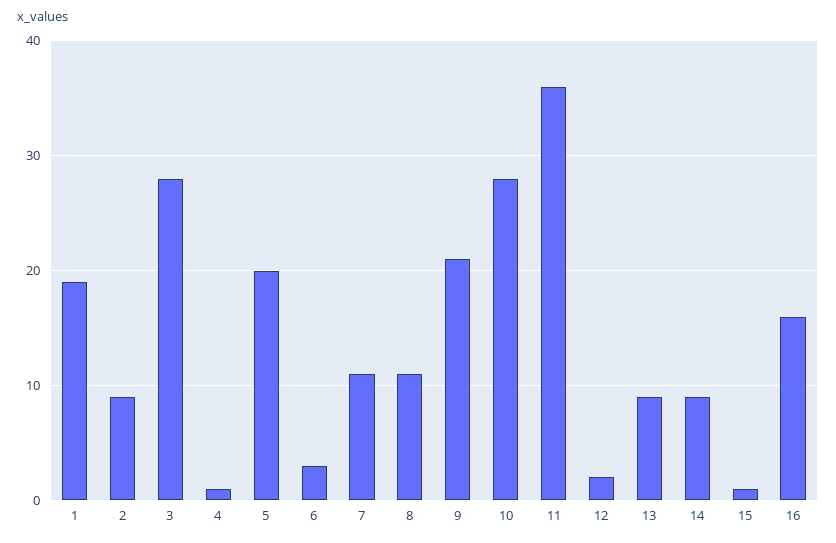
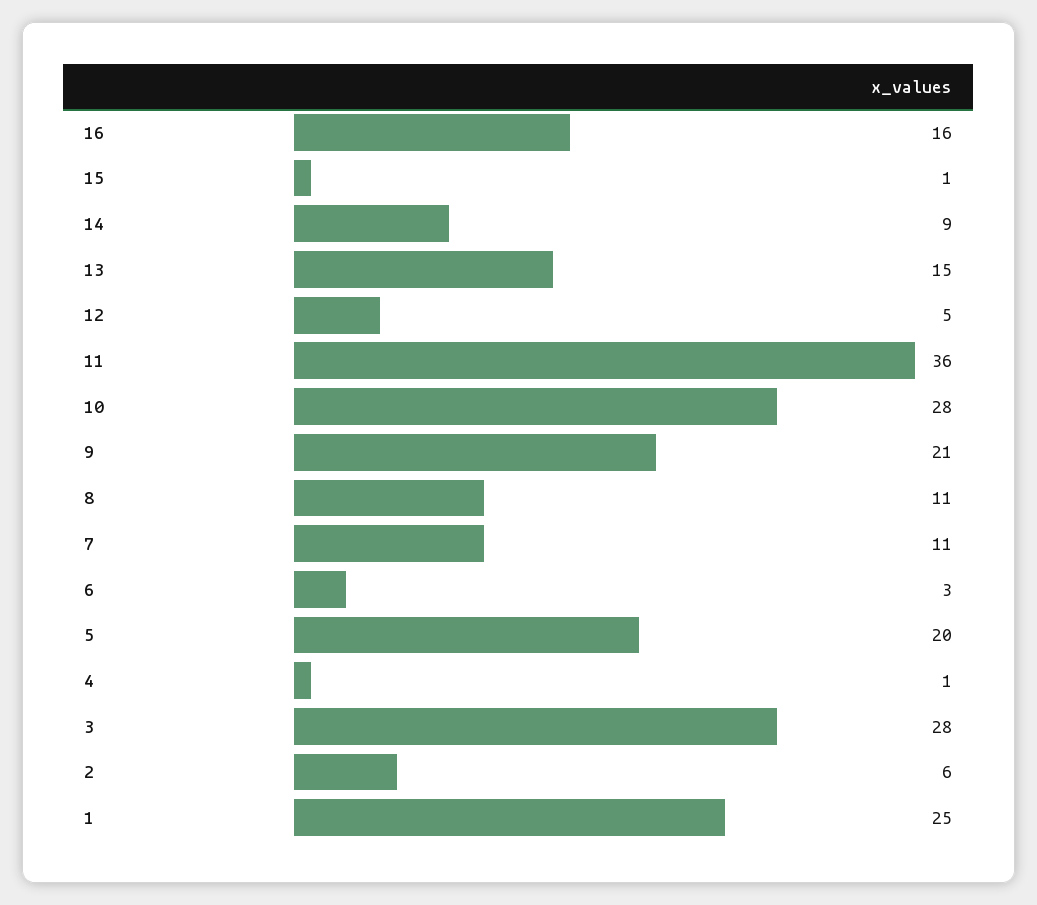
1: 19 -> 25
2: 9 -> 6
12: 2 -> 5
13: 9 -> 15

